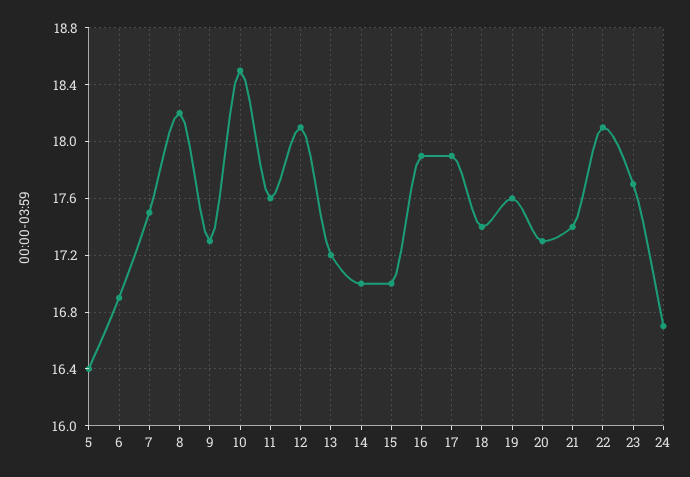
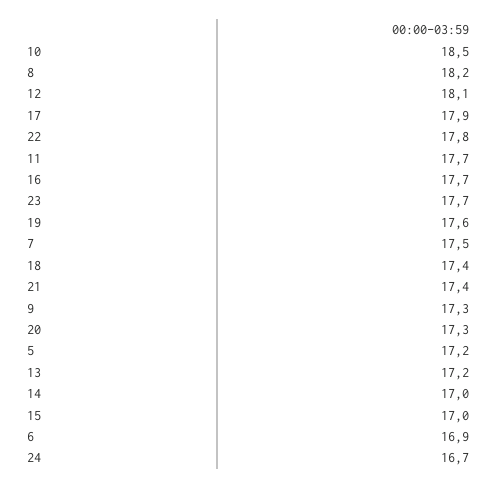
5: 16.4 -> 17.2
11: 17.6 -> 17.7
16: 17.9 -> 17.7
22: 18.1 -> 17.8

